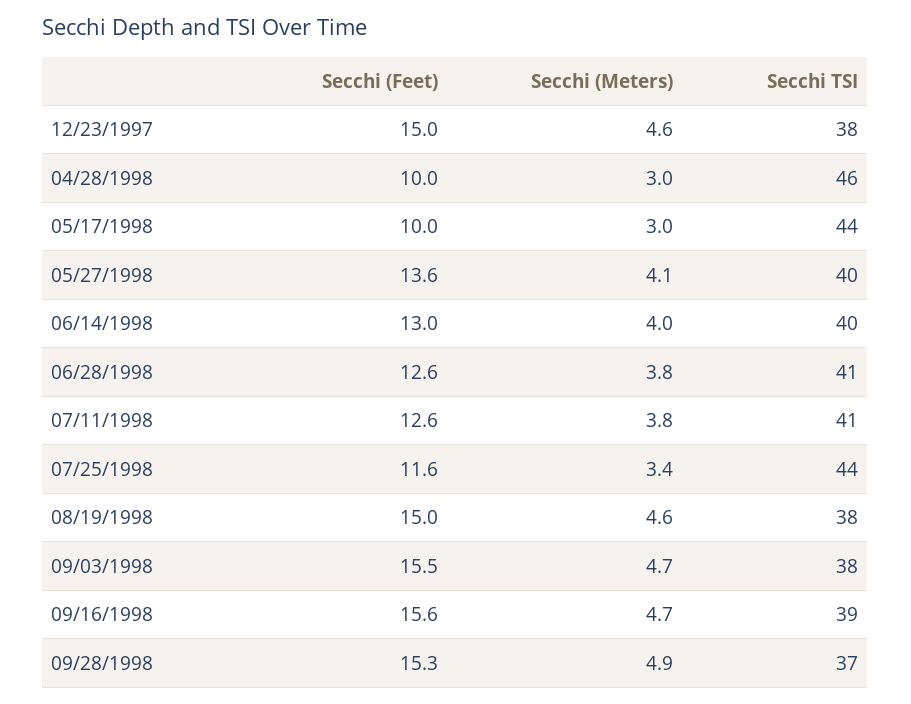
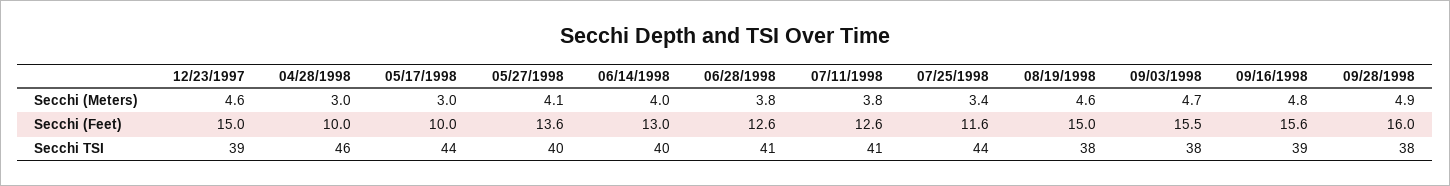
Secchi TSI, 12/23/1997: 38 -> 39
Secchi (Meters), 09/16/1998: 4.7 -> 4.8
Secchi (Feet), 09/28/1998: 15.3 -> 16
Secchi TSI, 09/28/1998: 37 -> 38

